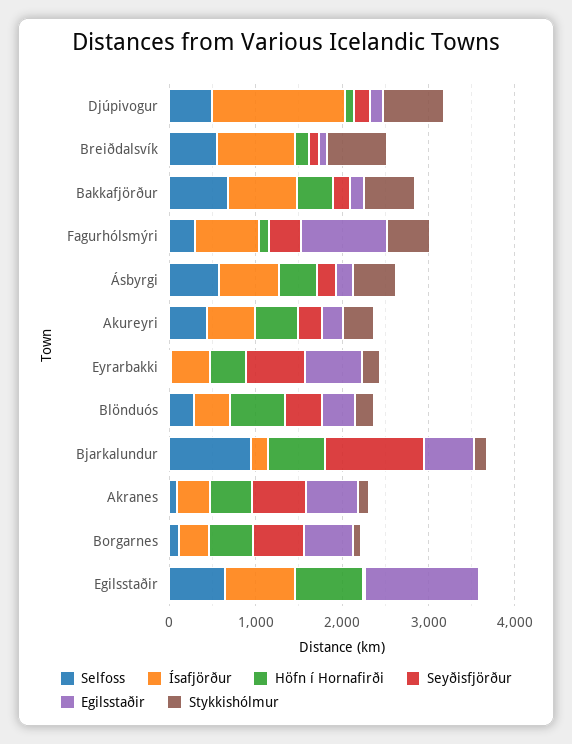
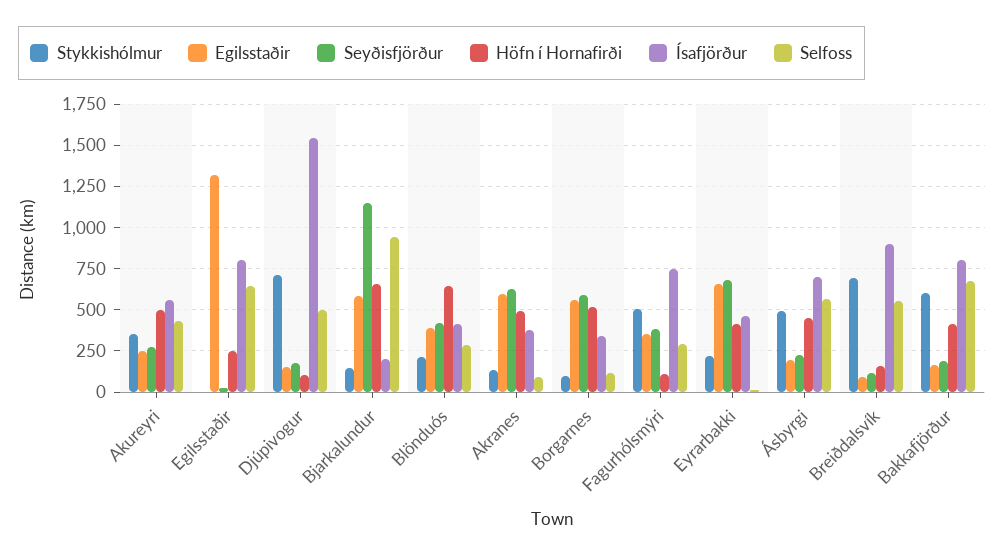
Egilsstaðir, Fagurhólsmýri: 1000 -> 350
Höfn í Hornafirði, Egilsstaðir: 800 -> 250

